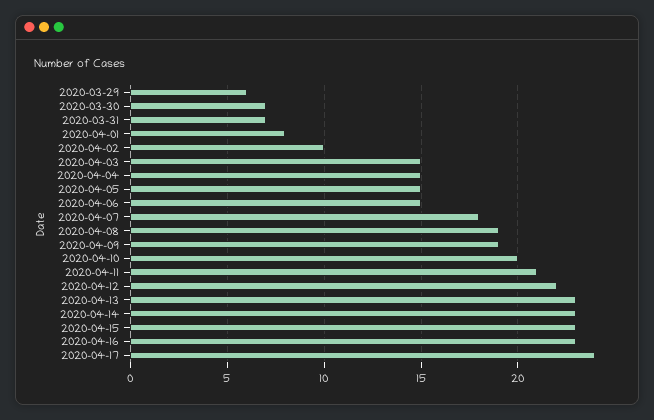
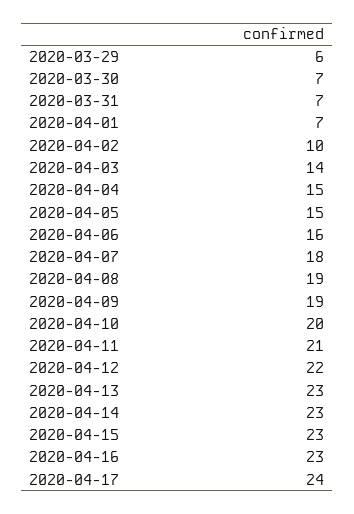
2020-04-01: 8 -> 7
2020-04-03: 15 -> 14
2020-04-06: 15 -> 16

